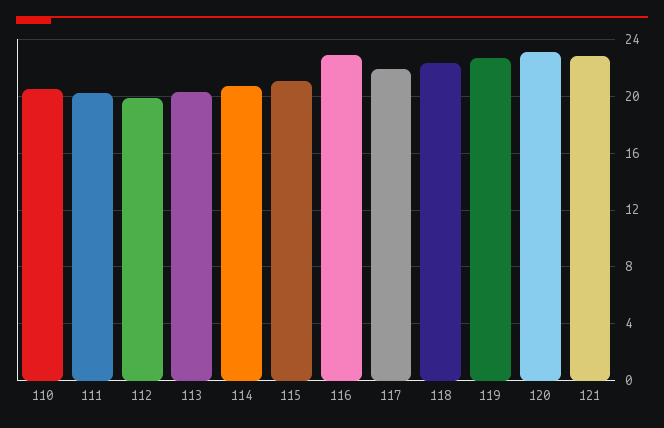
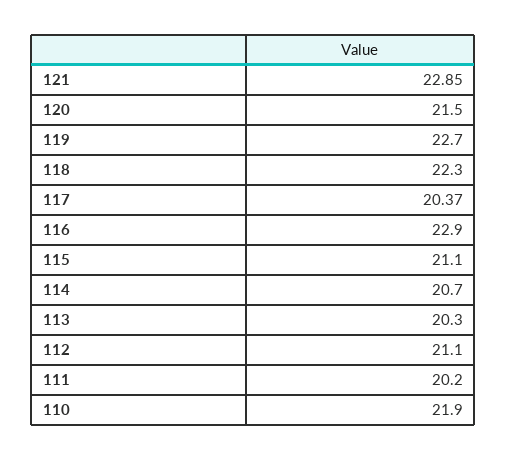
110: 20.5 -> 21.9
112: 20 -> 21.1
117: 22 -> 20.37
120: 23 -> 21.5

